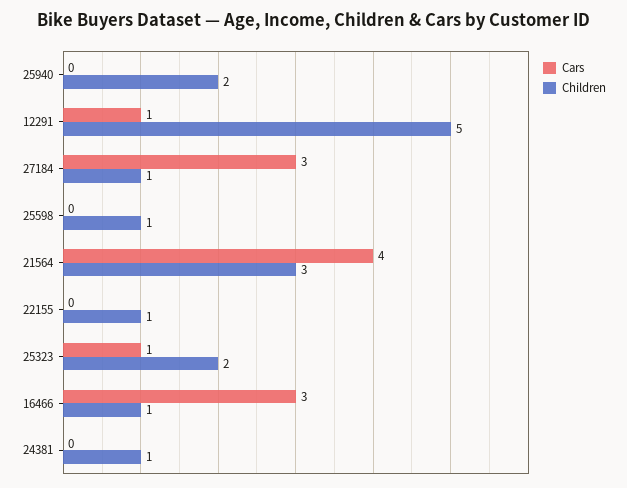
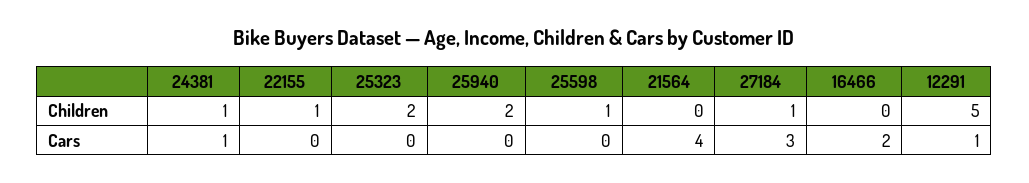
Children, 21564: 3 -> 0
Cars, 25323: 1 -> 0
Cars, 16466: 3 -> 2
Children, 16466: 1 -> 0
Cars, 24381: 0 -> 1

